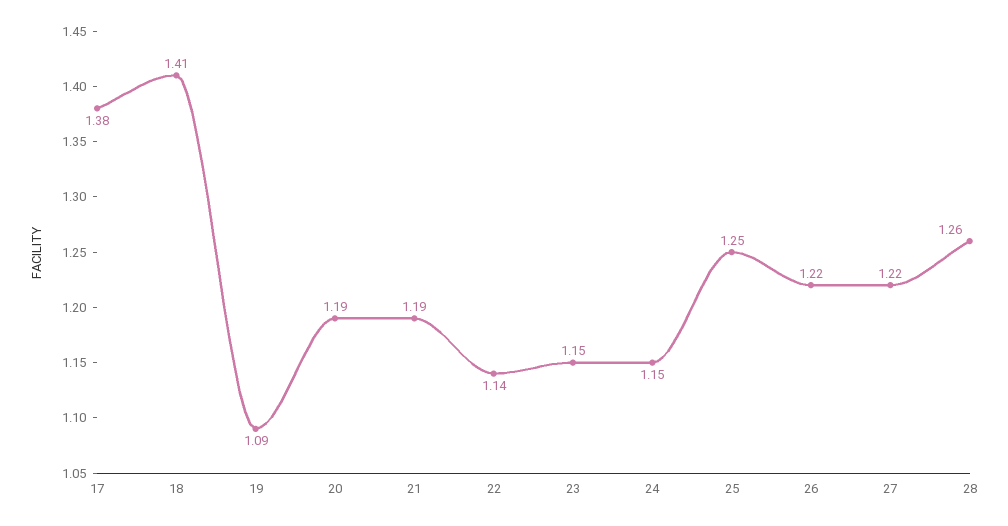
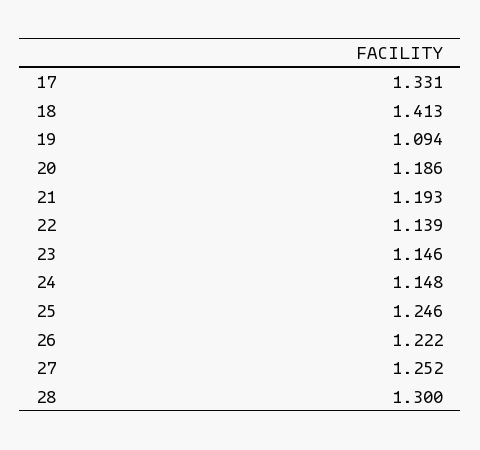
17: 1.38 -> 1.331
27: 1.22 -> 1.252
28: 1.26 -> 1.3

